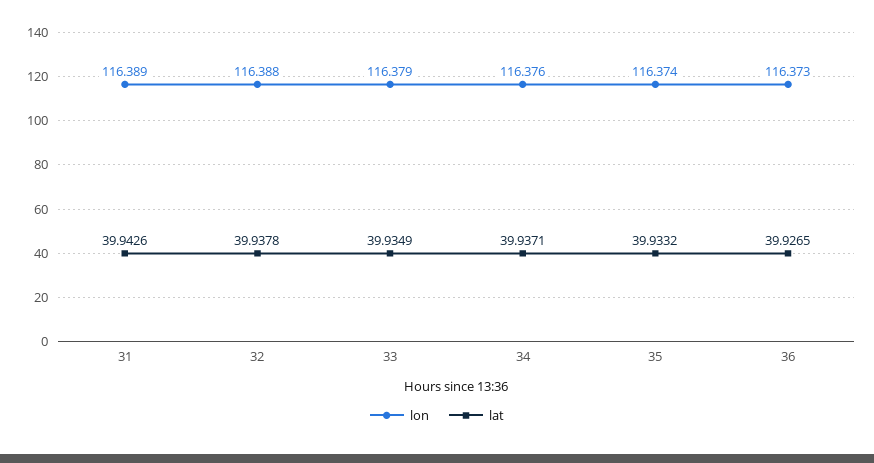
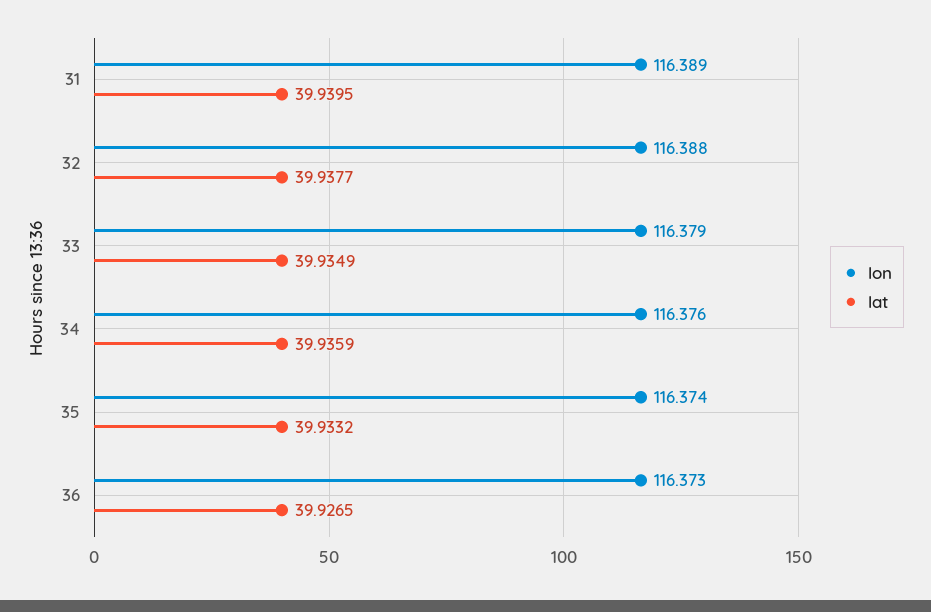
lat, 31: 39.9426 -> 39.9395
lat, 32: 39.9378 -> 39.9377
lat, 34: 39.9371 -> 39.9359

